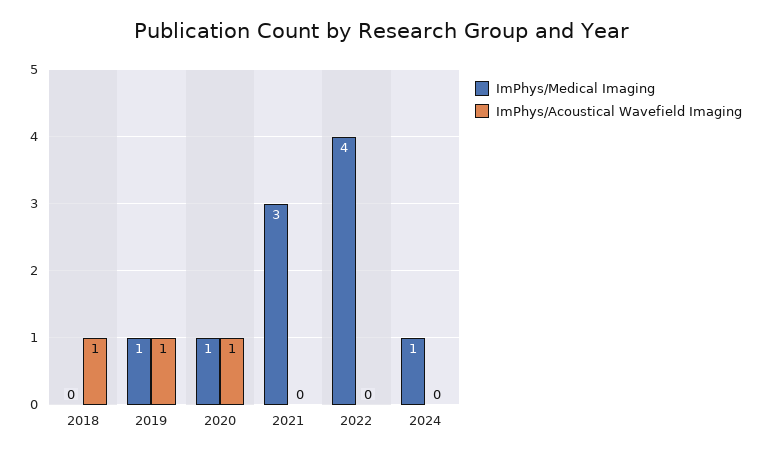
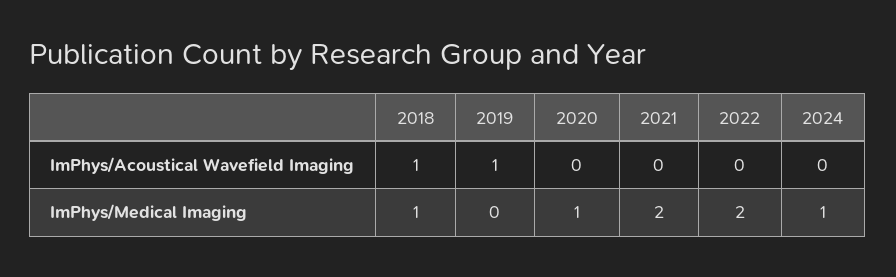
ImPhys/Medical Imaging, 2018: 0 -> 1
ImPhys/Medical Imaging, 2019: 1 -> 0
ImPhys/Acoustical Wavefield Imaging, 2020: 1 -> 0
ImPhys/Medical Imaging, 2021: 3 -> 2
ImPhys/Medical Imaging, 2022: 4 -> 2

